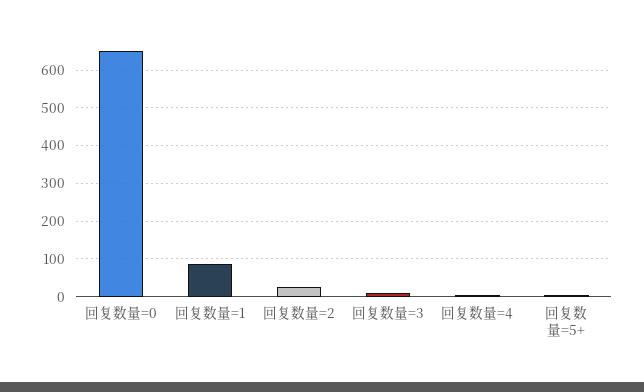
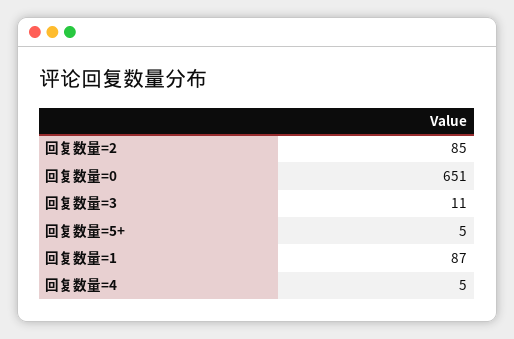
回复数量=2: 20 -> 85

